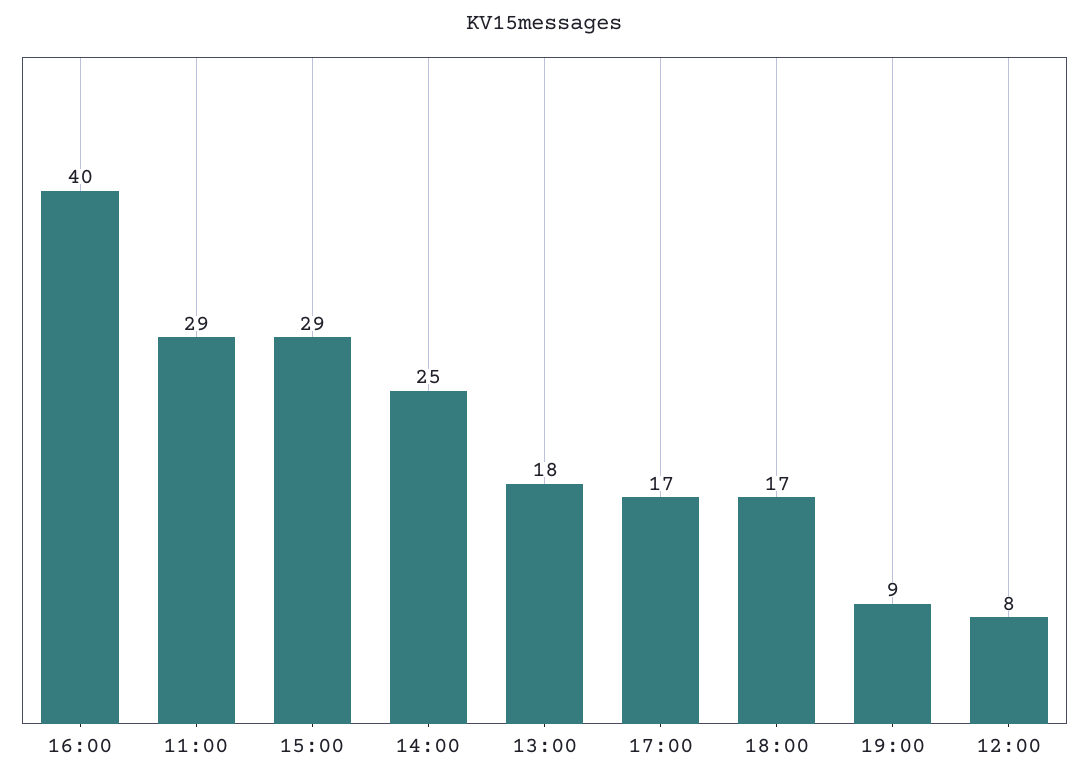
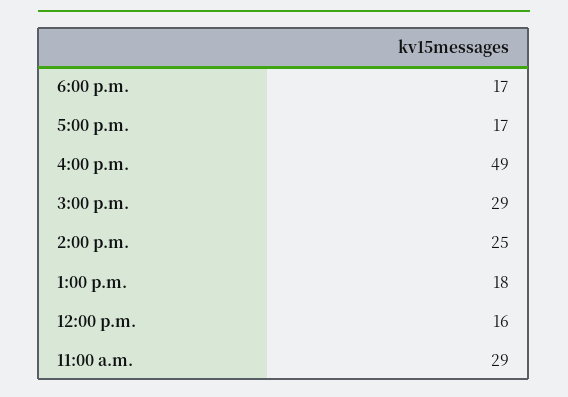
16:00: 40 -> 49
19:00: 9 -> none
12:00: 8 -> 16

